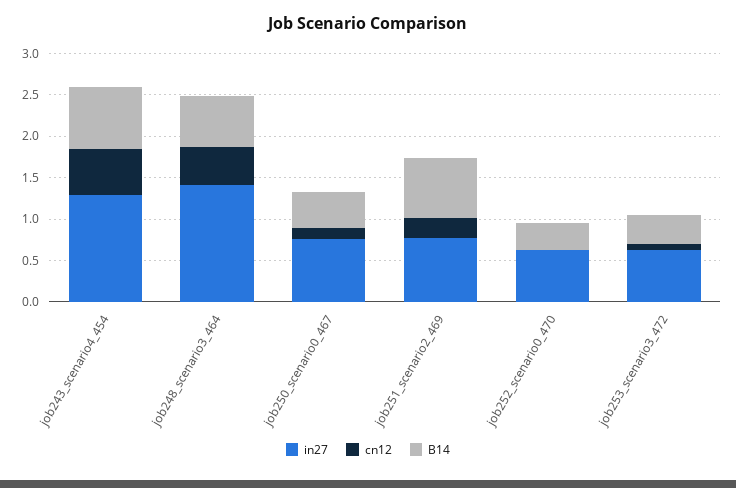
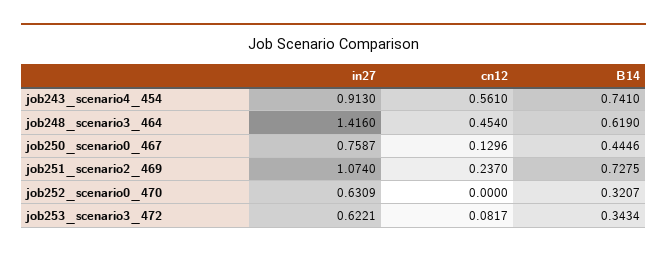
in27, job243_scenario4_454: 1.3 -> 0.913
in27, job251_scenario2_469: 0.8 -> 1.074

